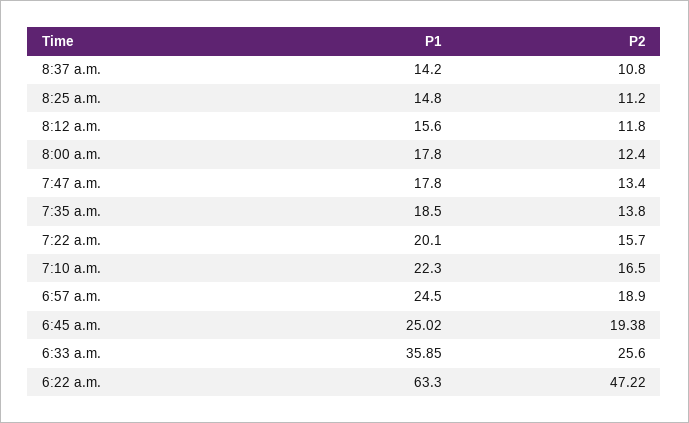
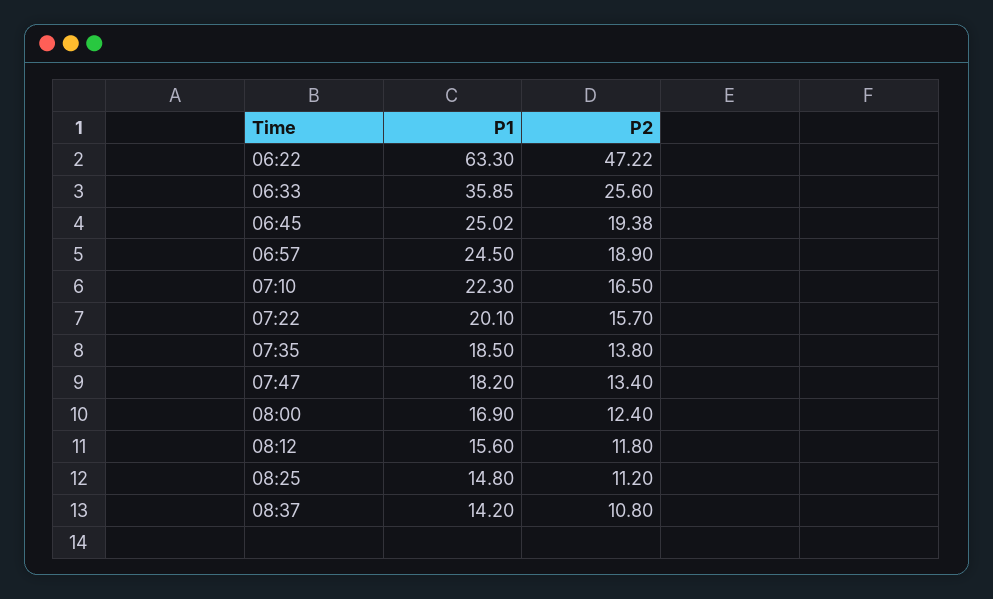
P1, 8:00 a.m.: 17.8 -> 16.9
P1, 7:47 a.m.: 17.8 -> 18.2

